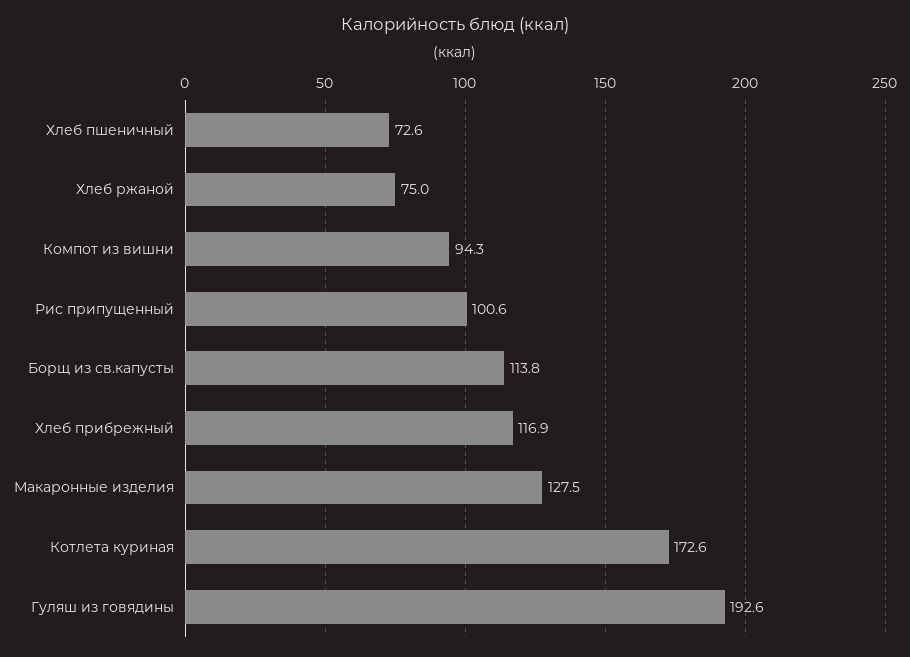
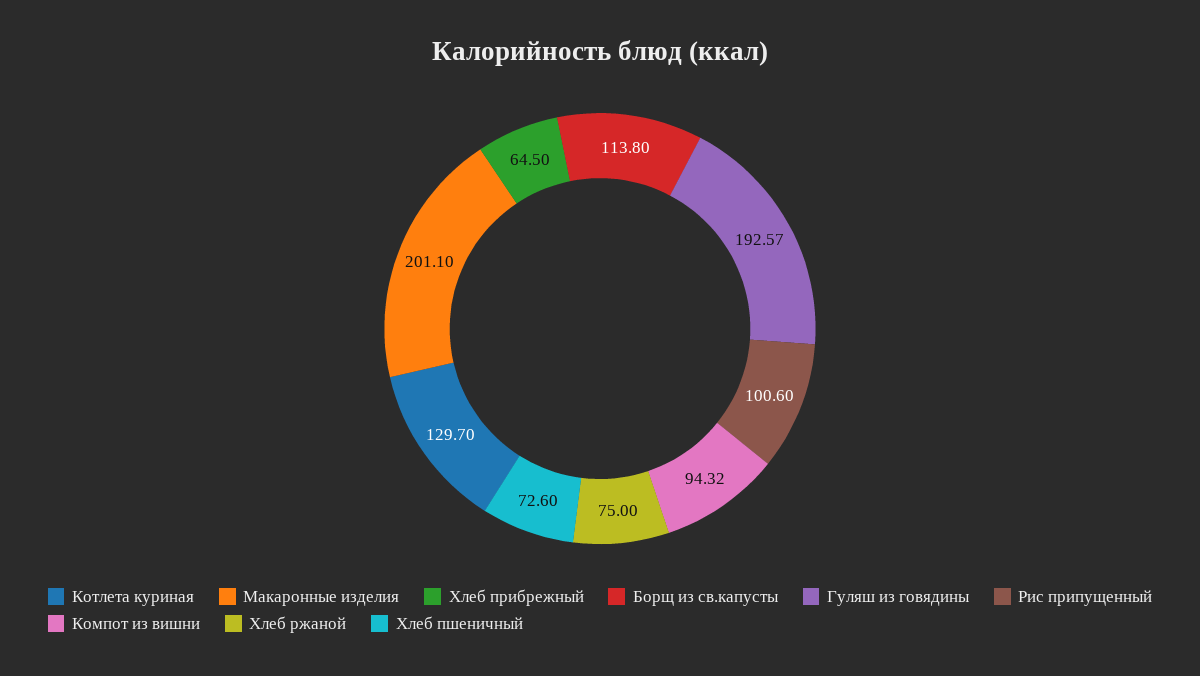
Хлеб прибрежный: 116.9 -> 64.5
Макаронные изделия: 127.5 -> 201.1
Котлета куриная: 172.6 -> 129.7

